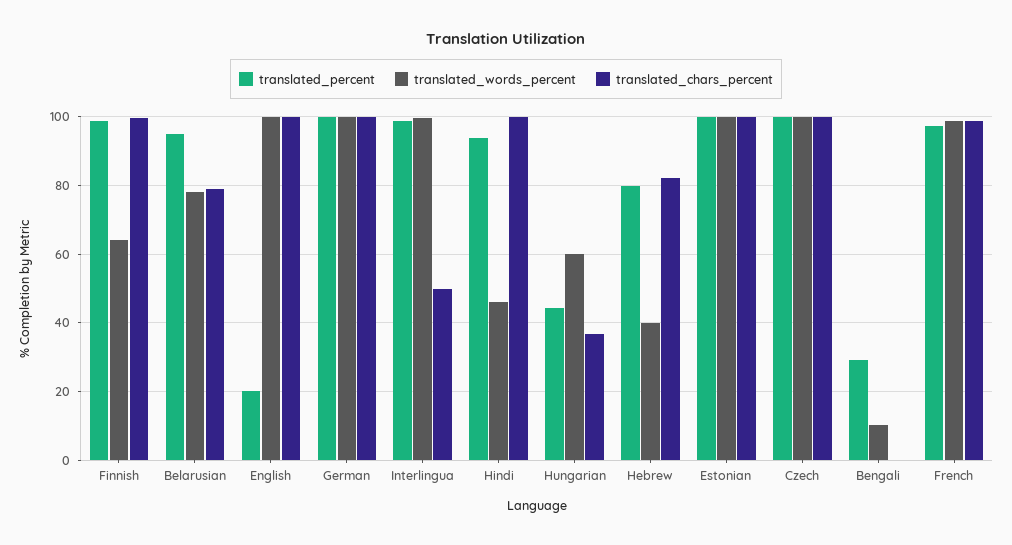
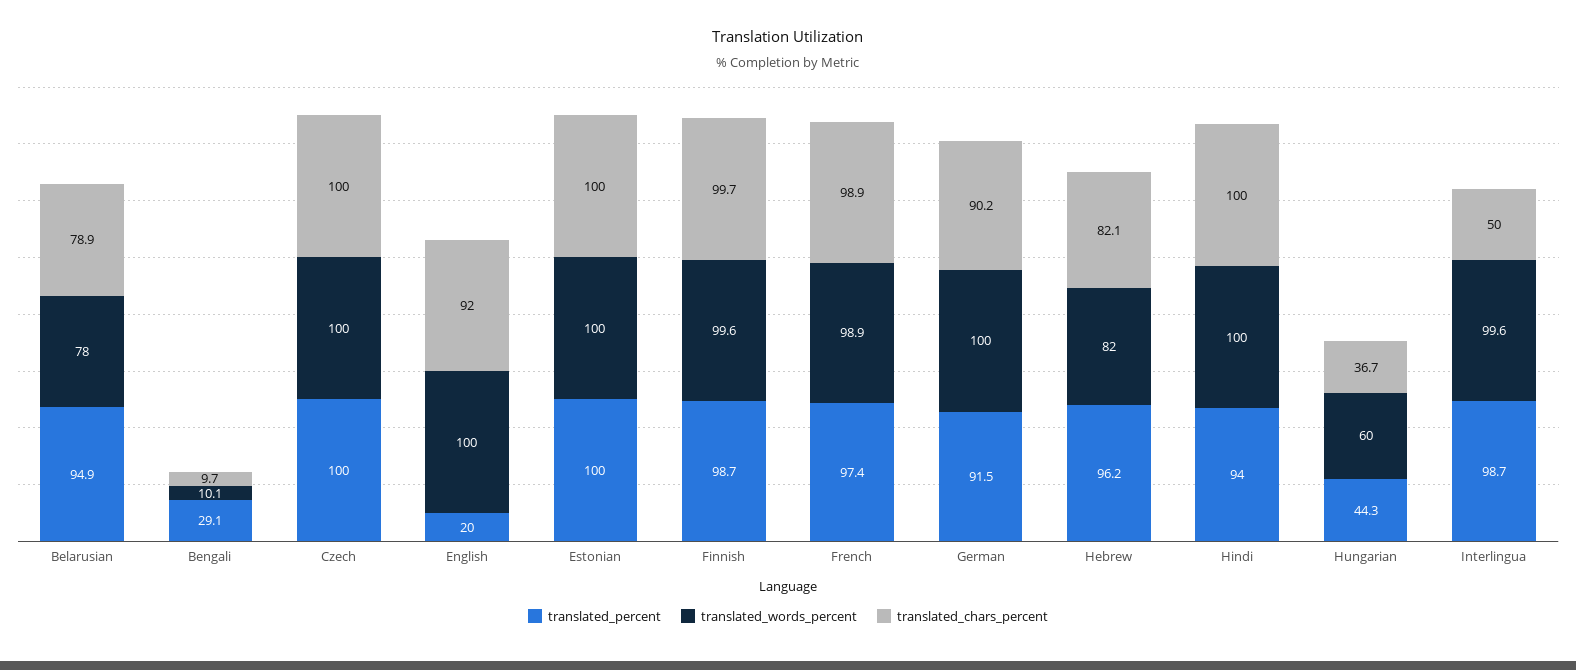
translated_words_percent, Finnish: 64 -> 99.6
translated_chars_percent, English: 100 -> 92
translated_percent, German: 100 -> 91.5
translated_chars_percent, German: 100 -> 90.2
translated_words_percent, Hindi: 46 -> 100
translated_percent, Hebrew: 80 -> 96.2
translated_words_percent, Hebrew: 40 -> 82
translated_chars_percent, Bengali: 0 -> 9.7

